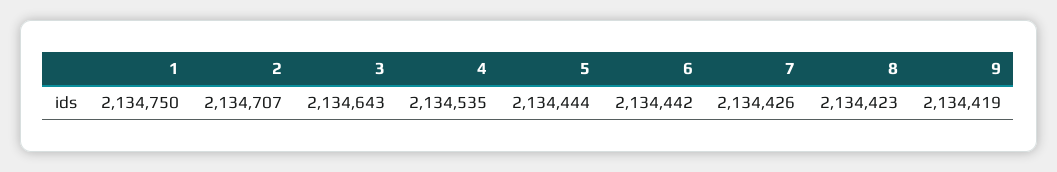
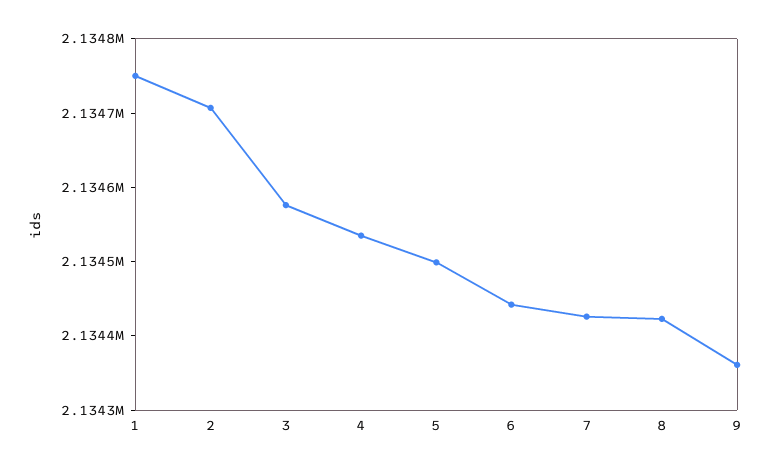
3: 2134643 -> 2134580
5: 2134444 -> 2134500
9: 2134419 -> 2134360

